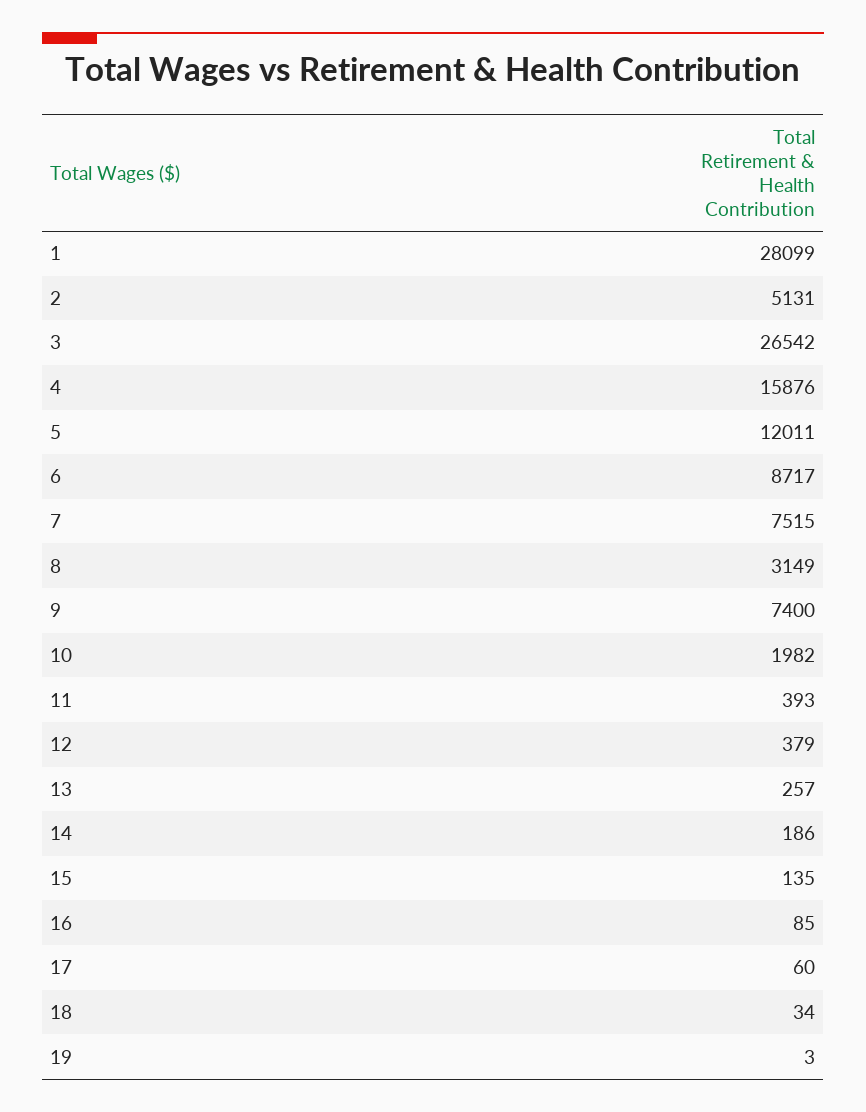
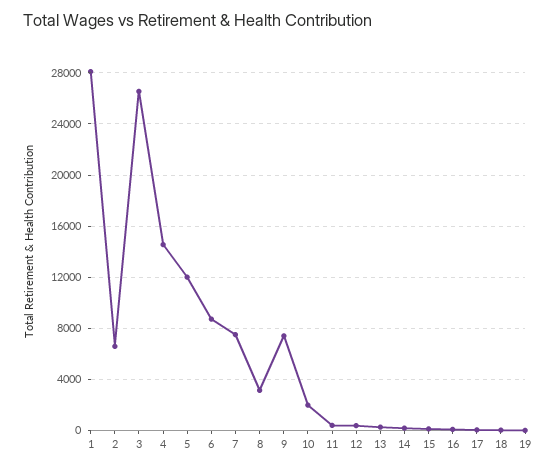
2: 5131 -> 6500
4: 15876 -> 14500

